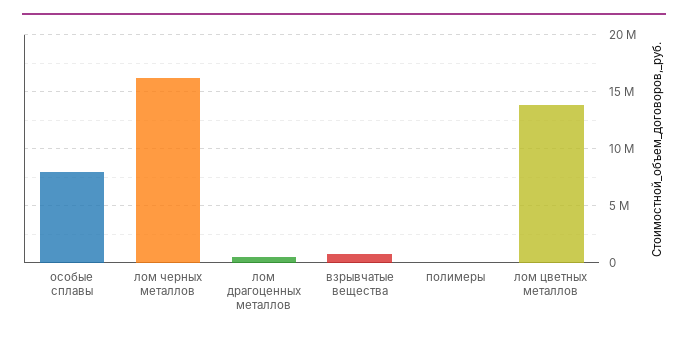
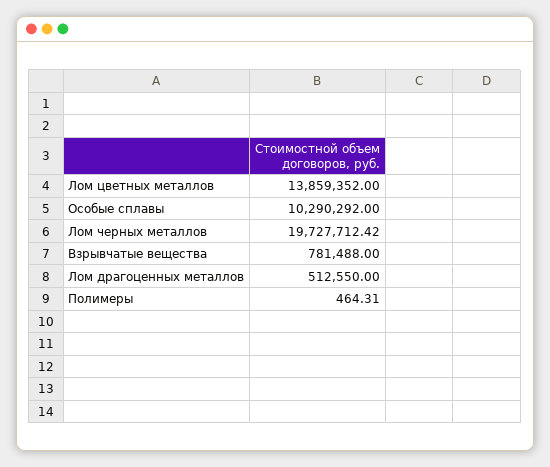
особые сплавы: 8000000 -> 10290292
лом черных металлов: 16000000 -> 19727712.42

